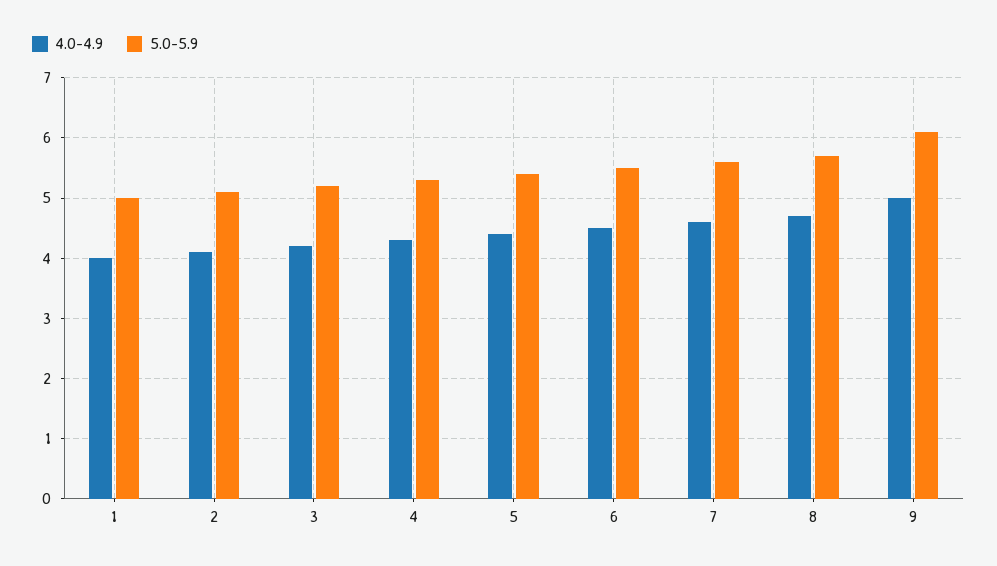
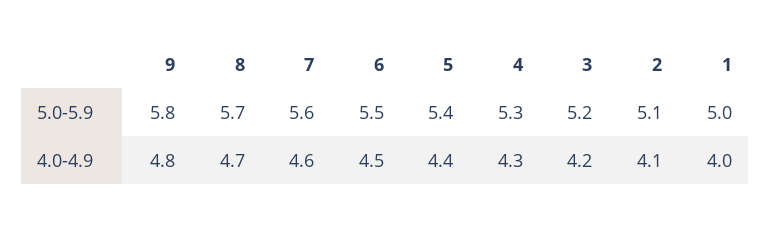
4.0-4.9, 9: 5 -> 4.8
5.0-5.9, 9: 6.1 -> 5.8

